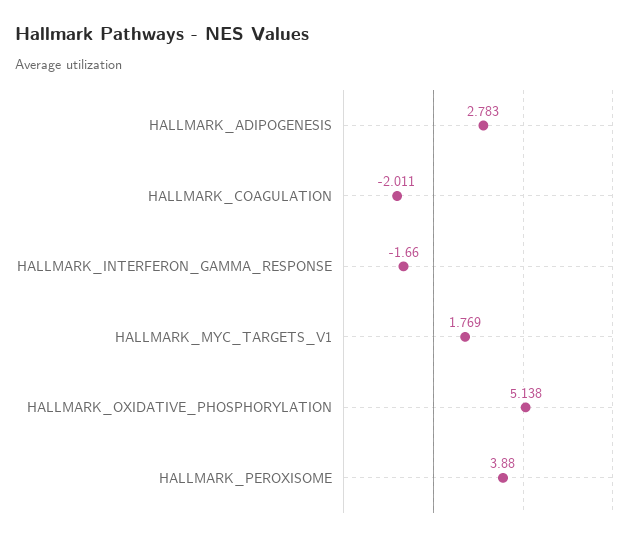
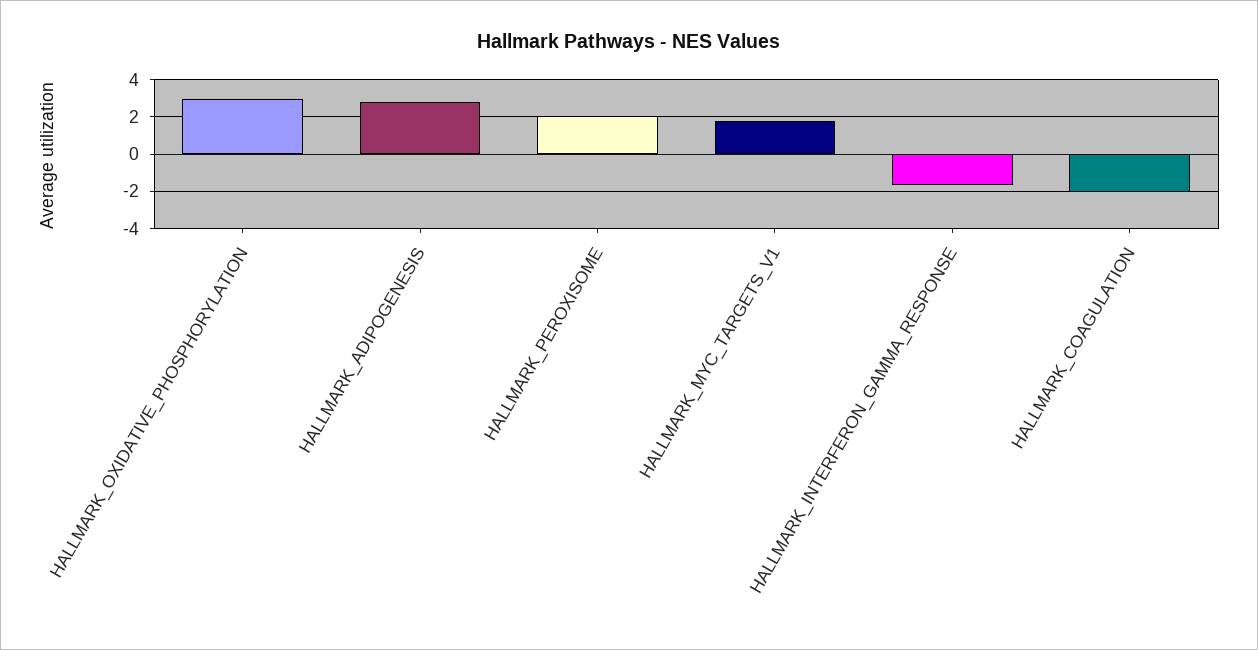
HALLMARK_OXIDATIVE_PHOSPHORYLATION: 5.138 -> 3
HALLMARK_PEROXISOME: 3.88 -> 2

